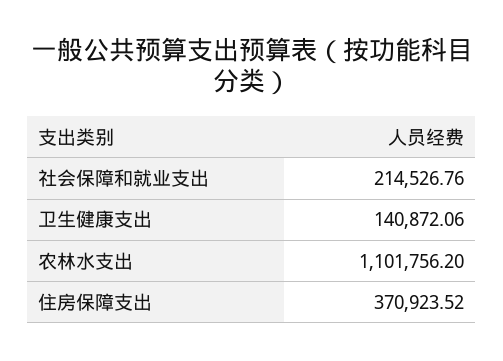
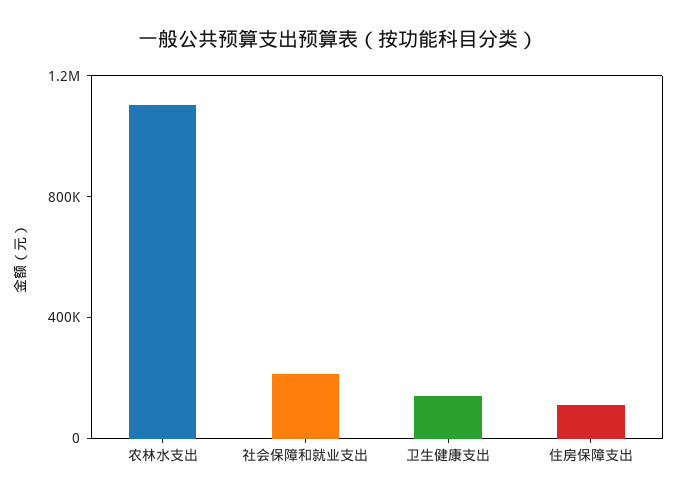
住房保障支出: 370923.52 -> 100000

